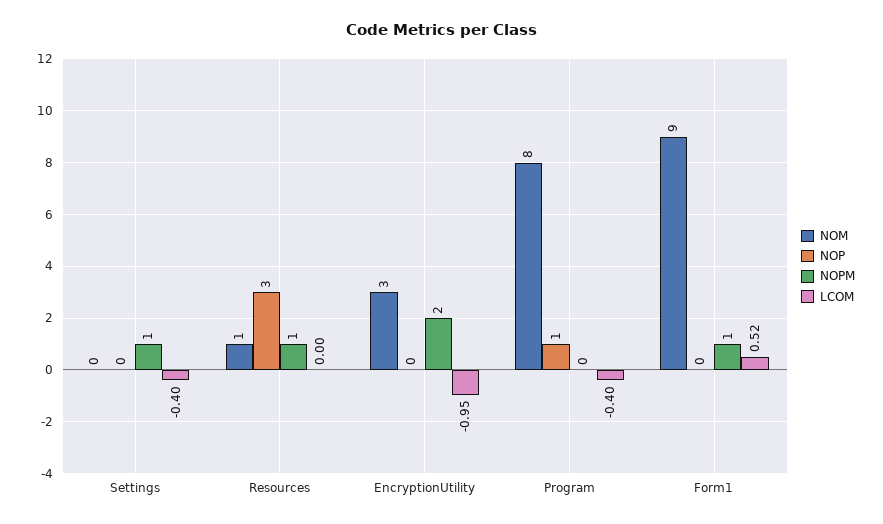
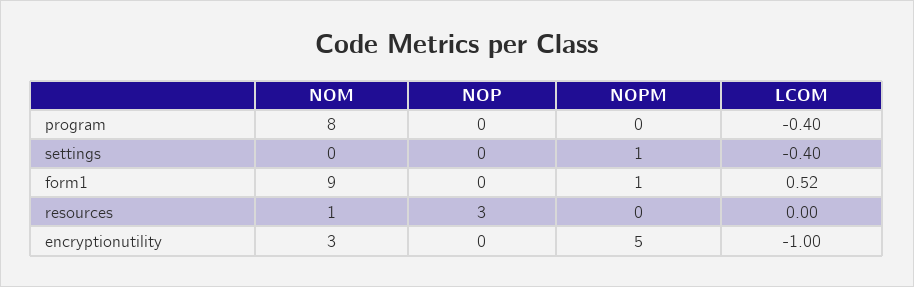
NOPM, Resources: 1 -> 0
NOPM, EncryptionUtility: 2 -> 5
LCOM, EncryptionUtility: -0.95 -> -1
NOP, Program: 1 -> 0

